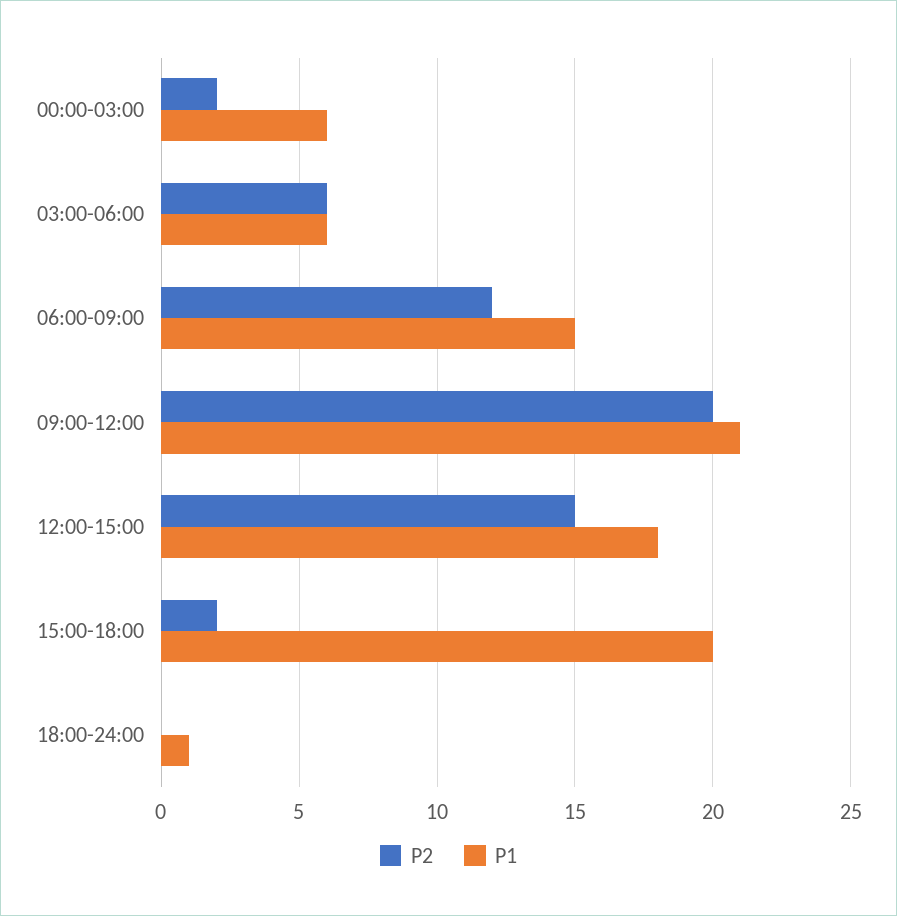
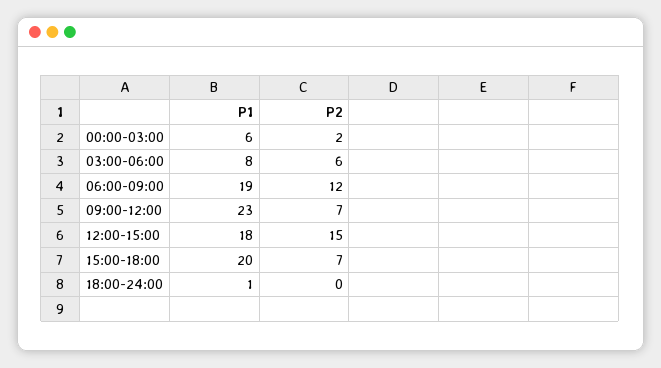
P1, 03:00-06:00: 6 -> 8
P1, 06:00-09:00: 15 -> 19
P2, 09:00-12:00: 20 -> 7
P1, 09:00-12:00: 21 -> 23
P2, 15:00-18:00: 2 -> 7

